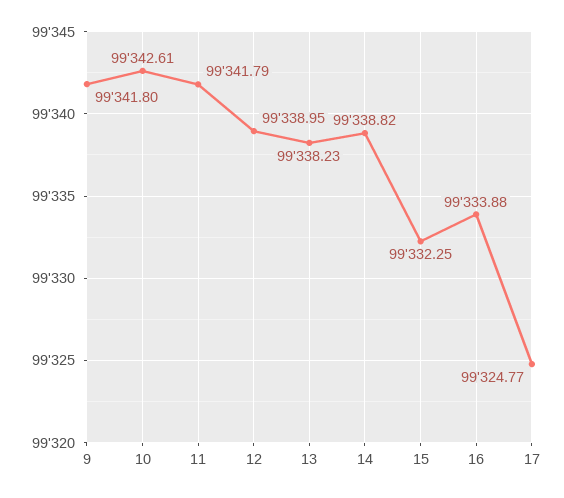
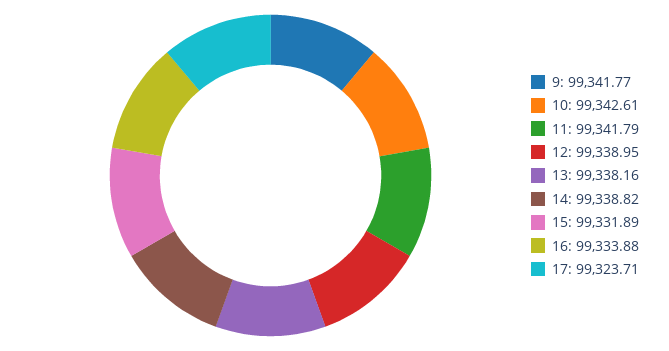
9: 99341.8 -> 99341.77
13: 99338.23 -> 99338.16
15: 99332.25 -> 99331.89
17: 99324.77 -> 99323.71

